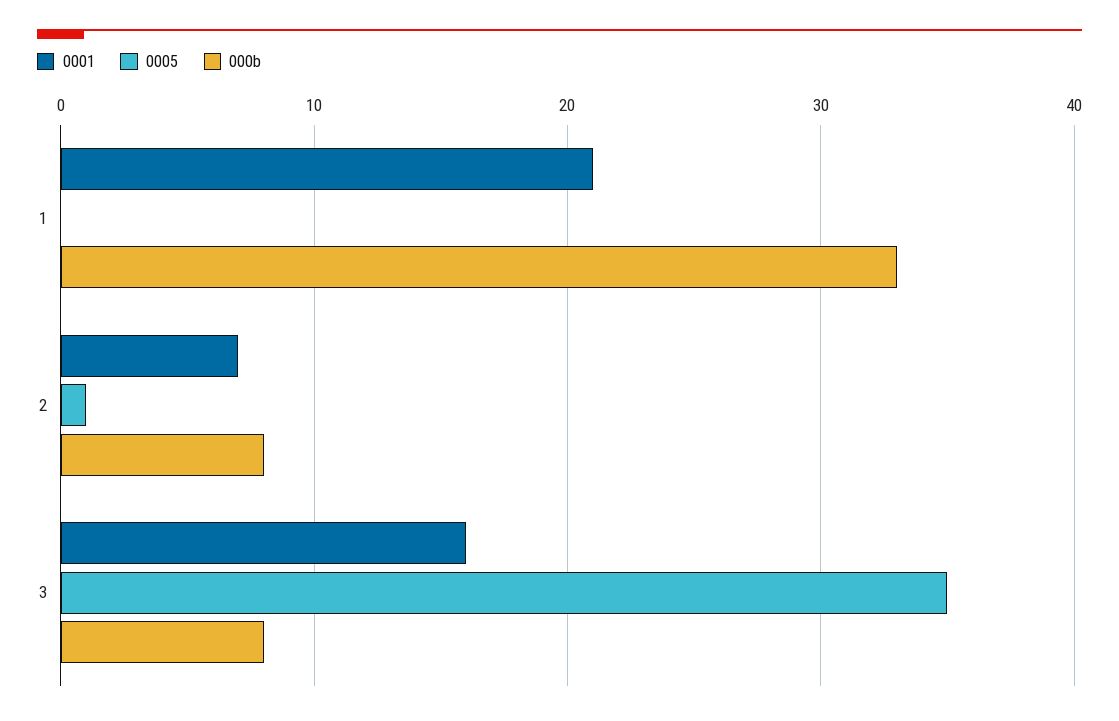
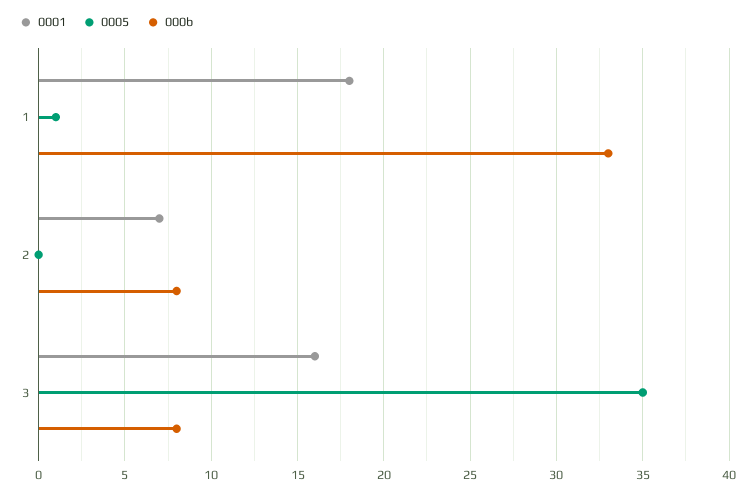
0001, 1: 21 -> 18
0005, 1: 0 -> 1
0005, 2: 1 -> 0

